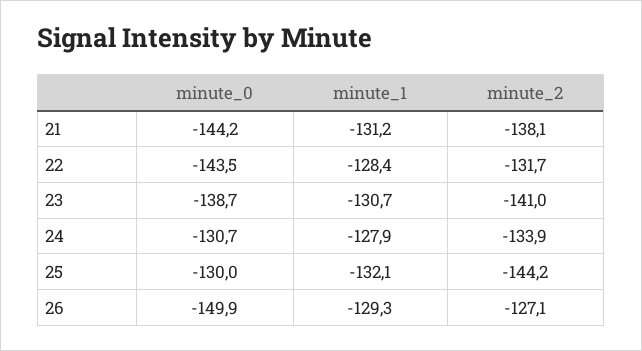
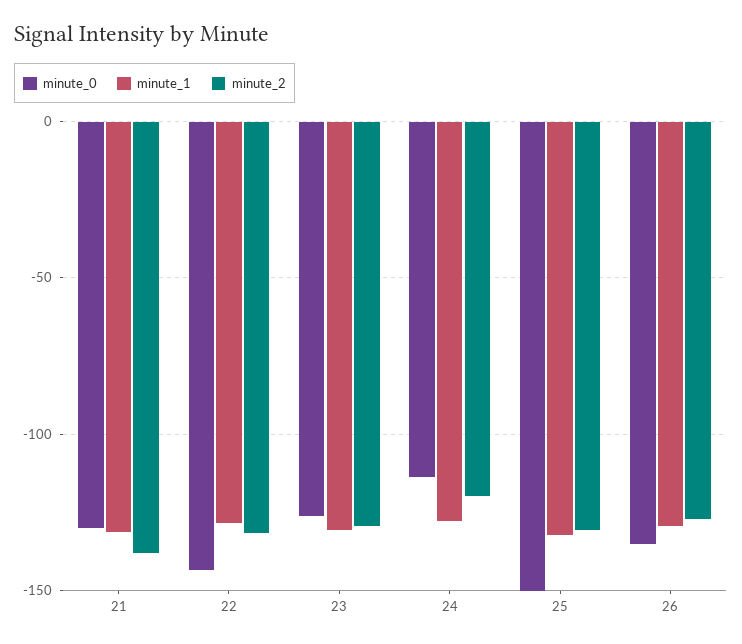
minute_0, 21: -144.2 -> -130
minute_0, 23: -138.7 -> -125
minute_2, 23: -141 -> -130
minute_0, 24: -130.7 -> -115
minute_2, 24: -133.9 -> -120
minute_0, 25: -130 -> -150
minute_2, 25: -144.2 -> -130
minute_0, 26: -149.9 -> -135

